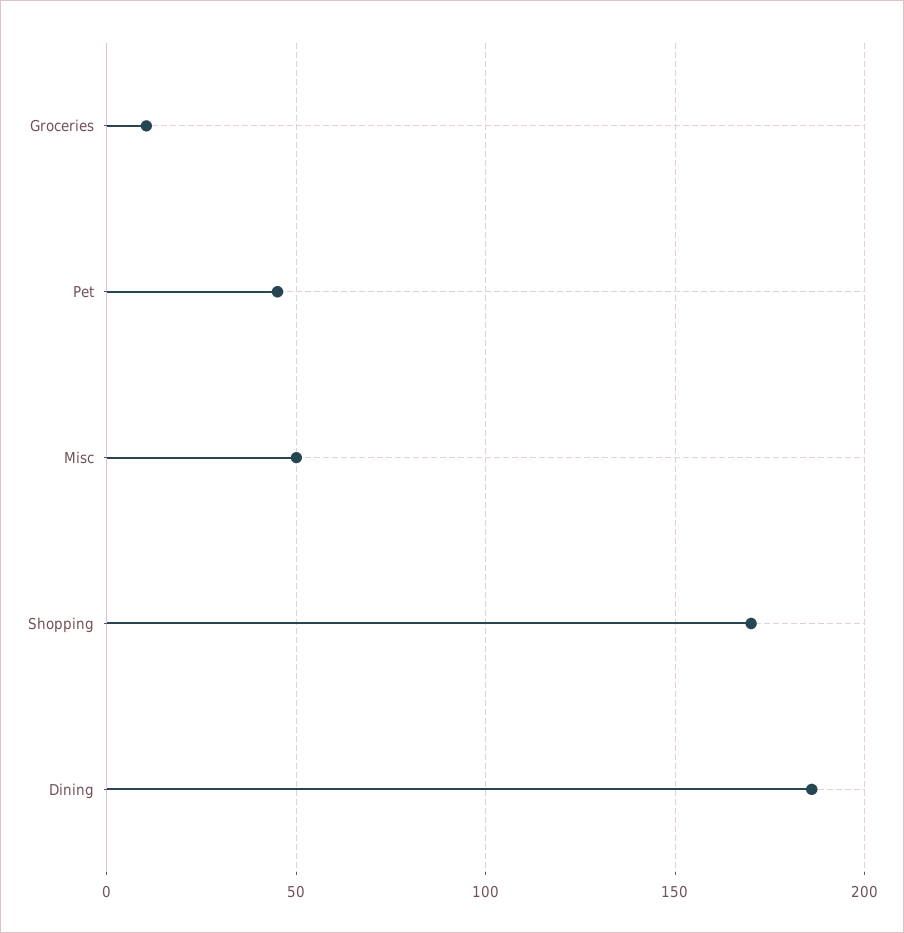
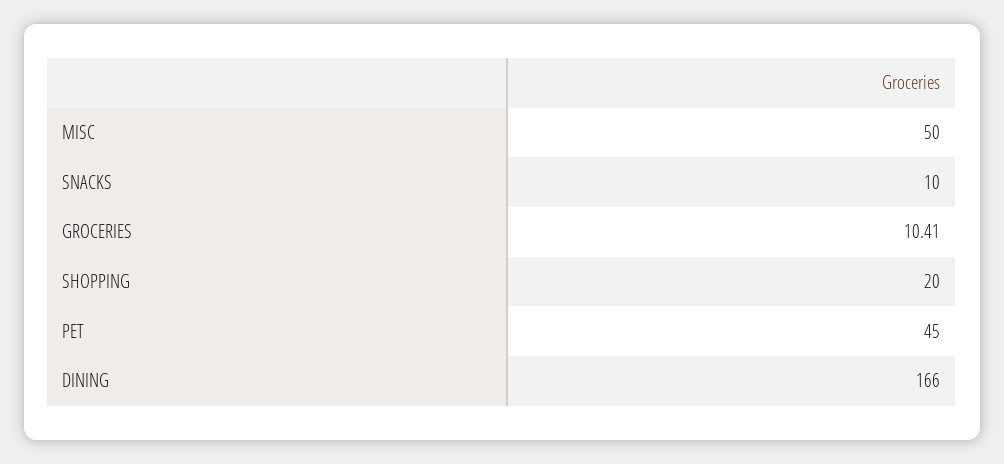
Shopping: 170 -> 20
Dining: 185 -> 166
SNACKS: none -> 10

